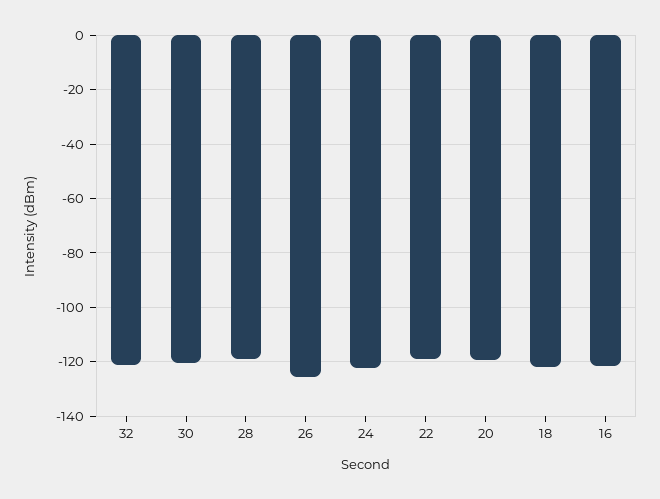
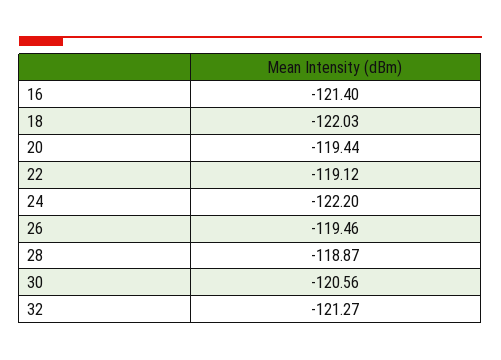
26: -125 -> -119.46

